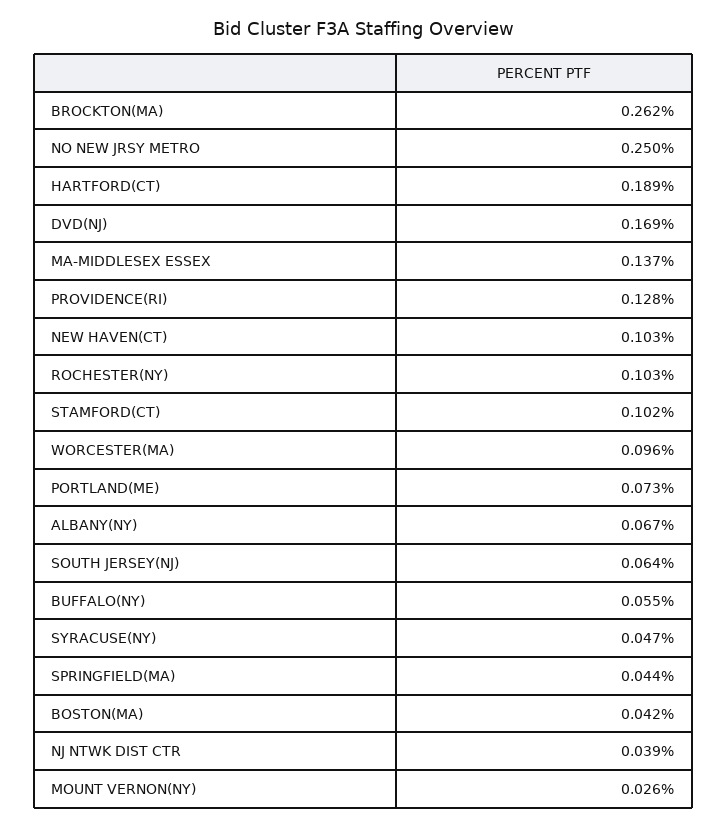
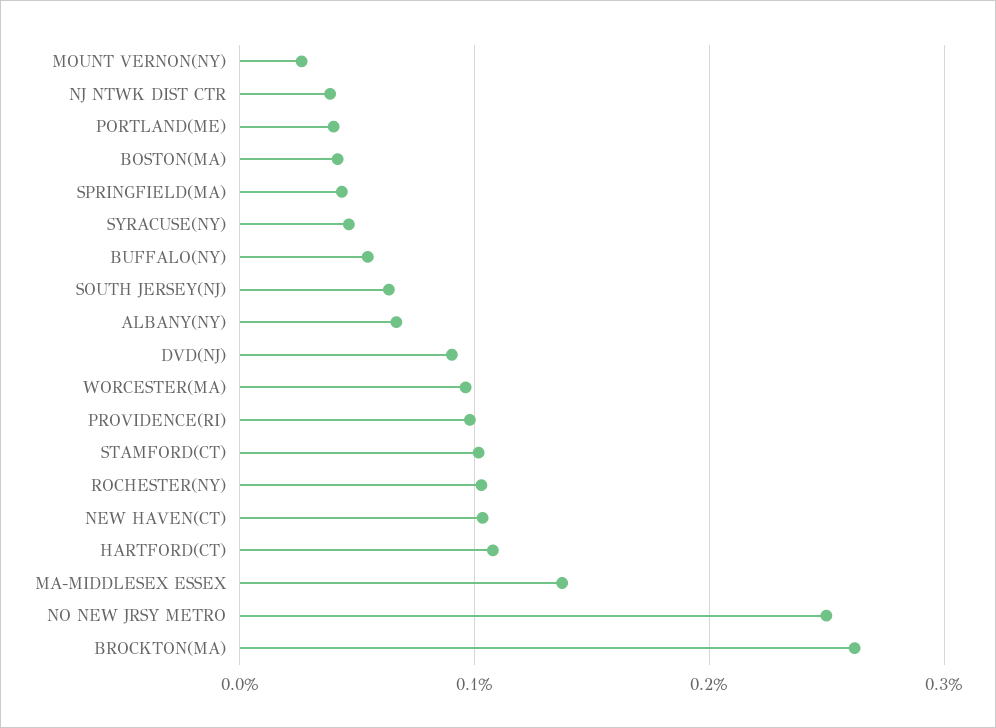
HARTFORD(CT): 0.189 -> 0.11
DVD(NJ): 0.169 -> 0.09
PROVIDENCE(RI): 0.128 -> 0.1
PORTLAND(ME): 0.073 -> 0.04

